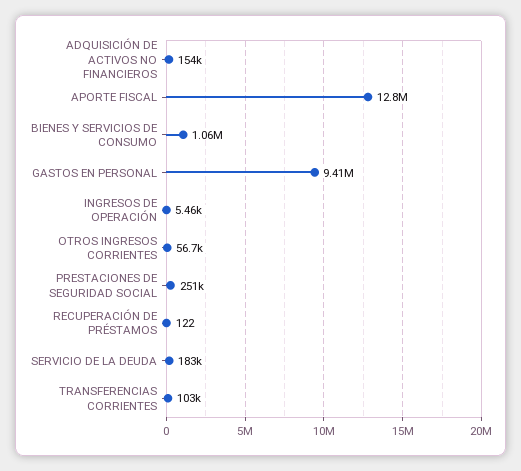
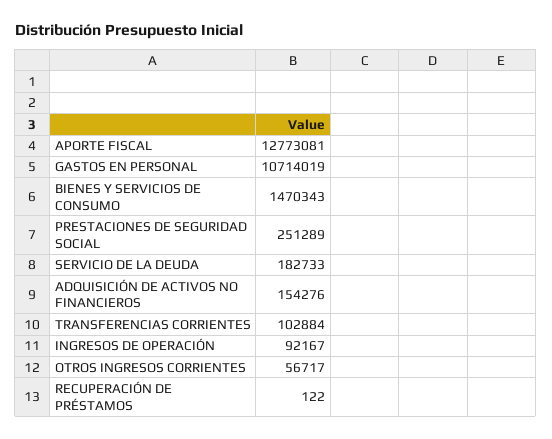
BIENES Y SERVICIOS DE CONSUMO: 1060000 -> 1470343
GASTOS EN PERSONAL: 9410000 -> 10714019
INGRESOS DE OPERACIÓN: 5460 -> 92167

